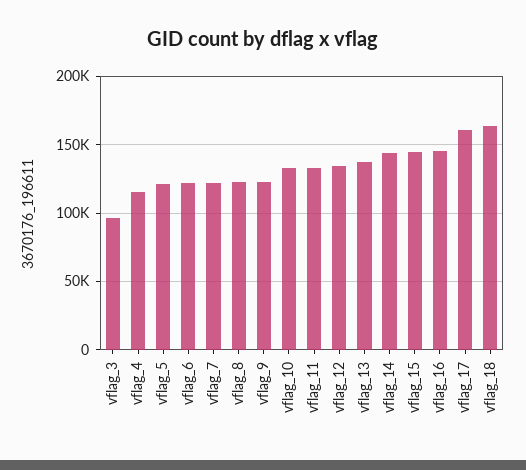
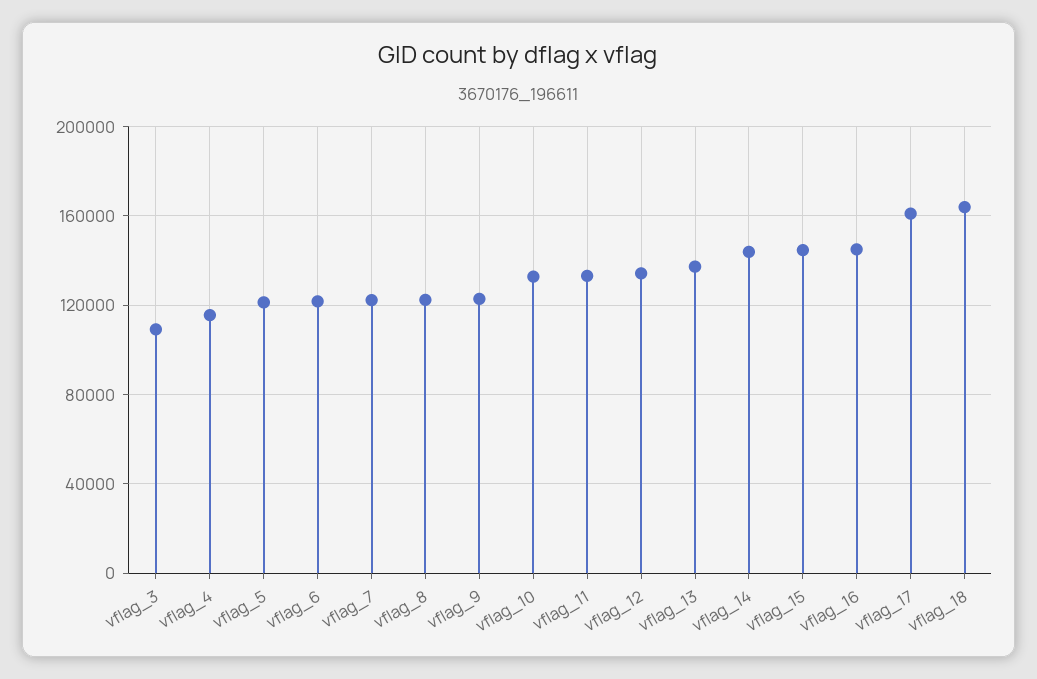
vflag_3: 95000 -> 110000

